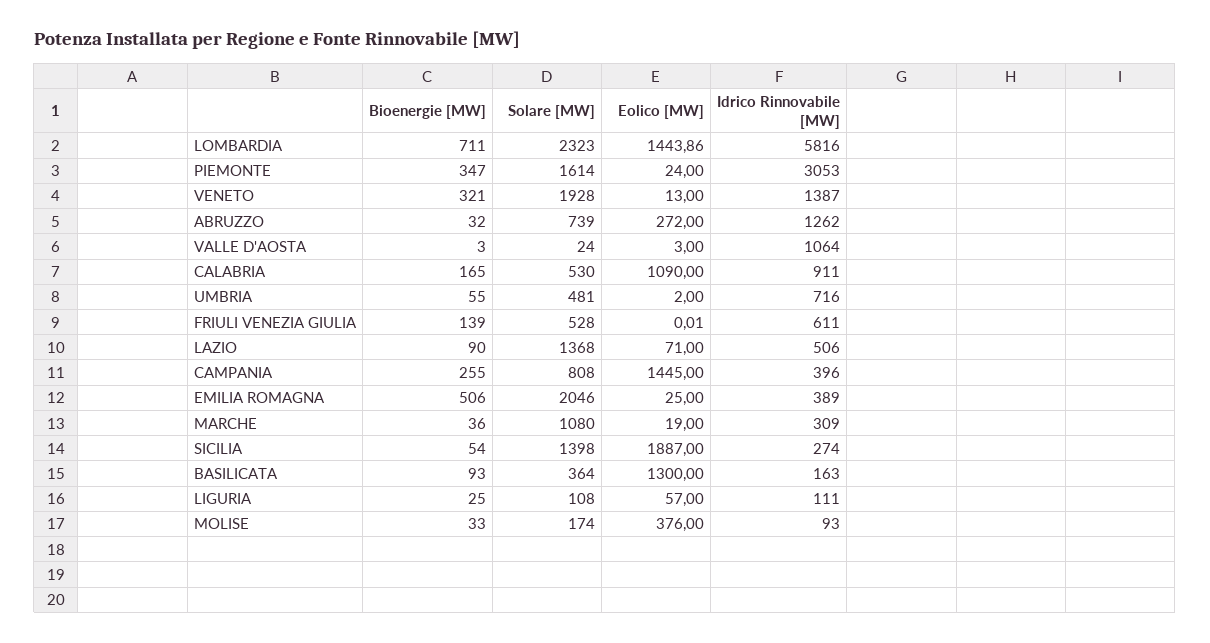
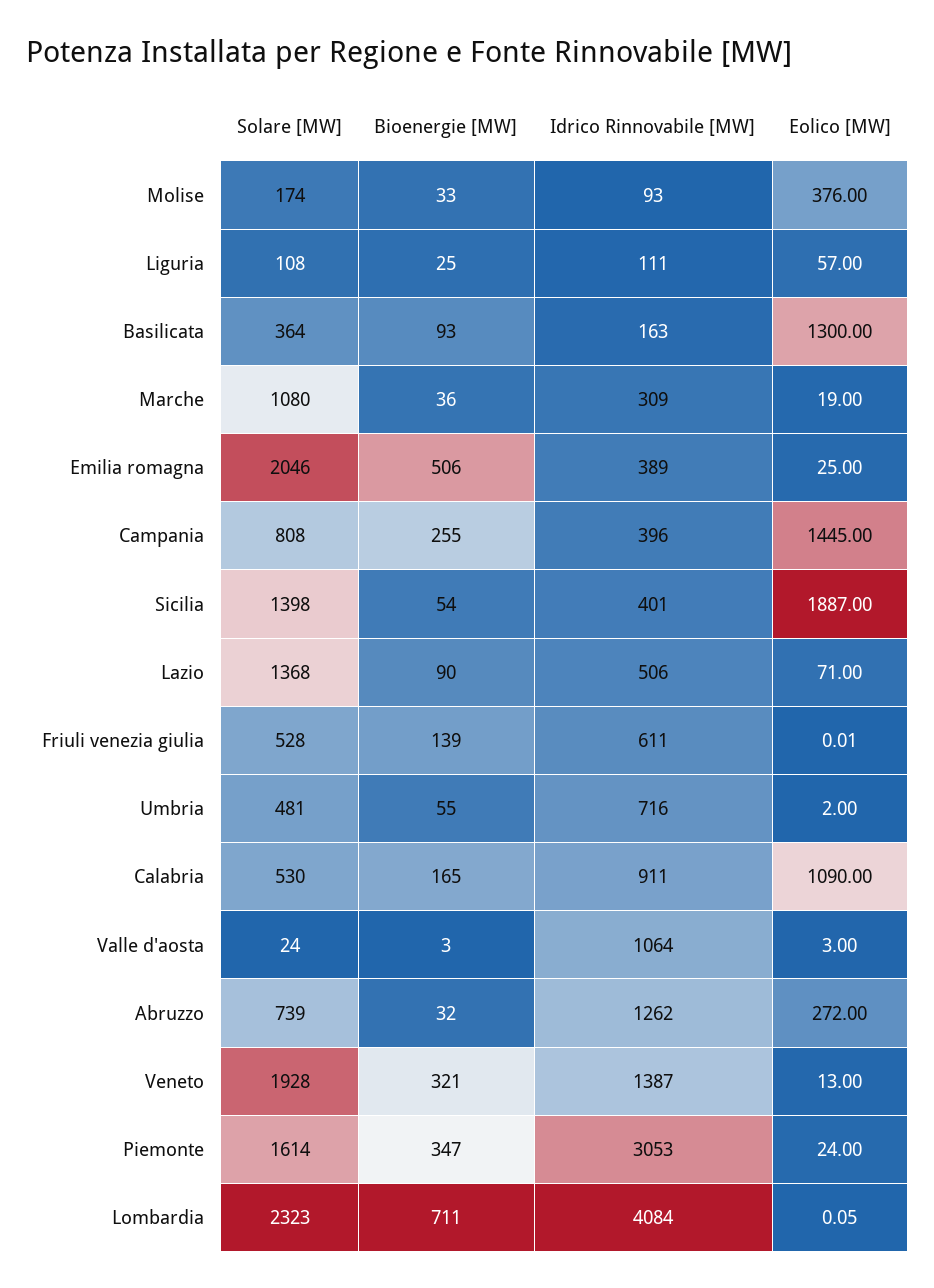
Eolico [MW], LOMBARDIA: 1443.86 -> 0.05
Idrico Rinnovabile [MW], LOMBARDIA: 5816 -> 4084
Idrico Rinnovabile [MW], SICILIA: 274 -> 401

